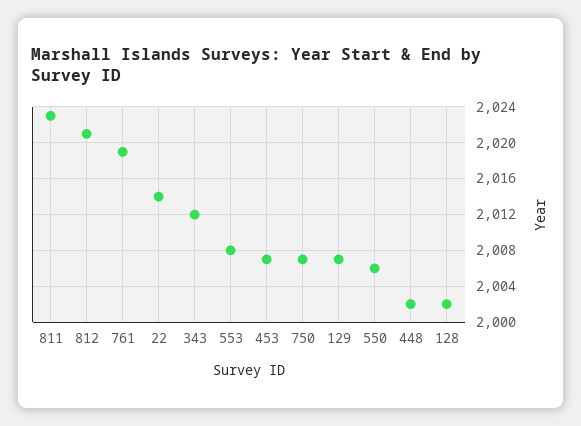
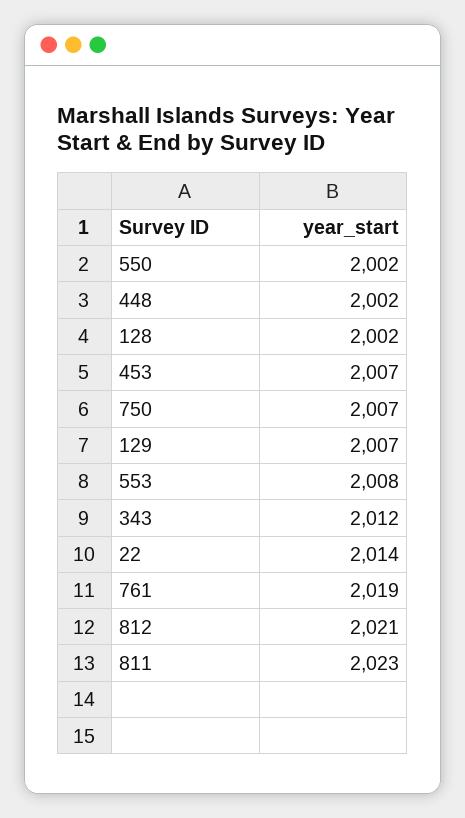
550: 2006 -> 2002

